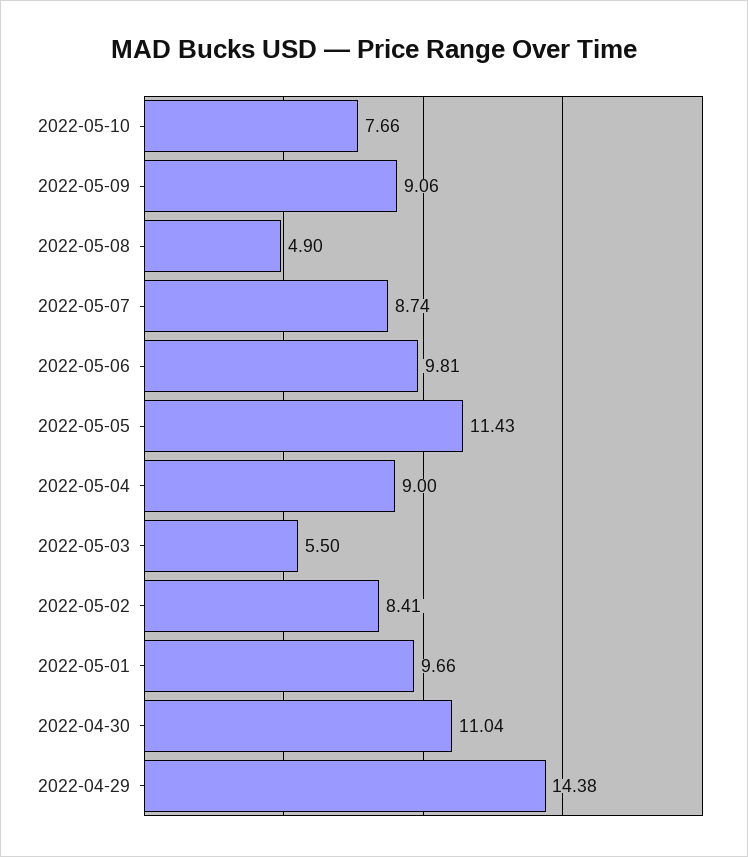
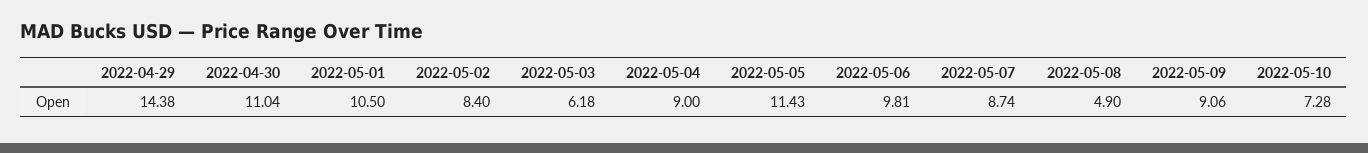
2022-05-10: 7.66 -> 7.28
2022-05-03: 5.5 -> 6.18
2022-05-02: 8.41 -> 8.4
2022-05-01: 9.66 -> 10.5

